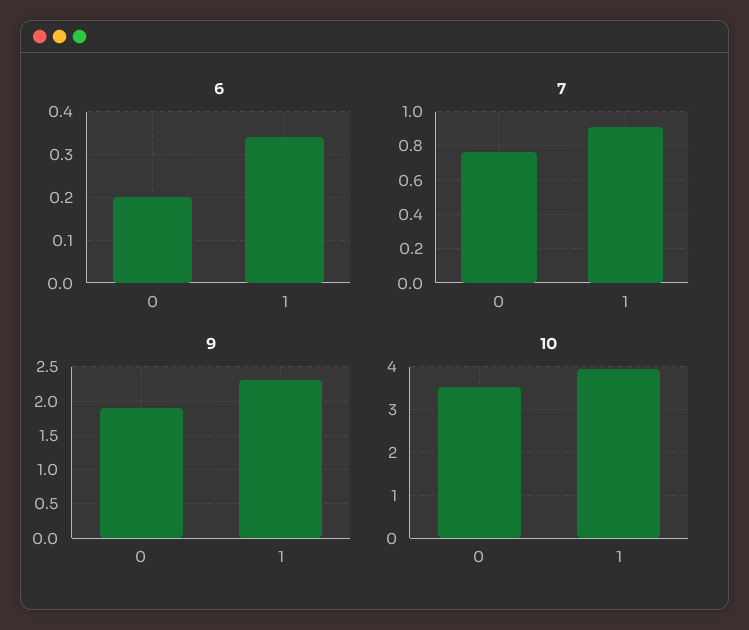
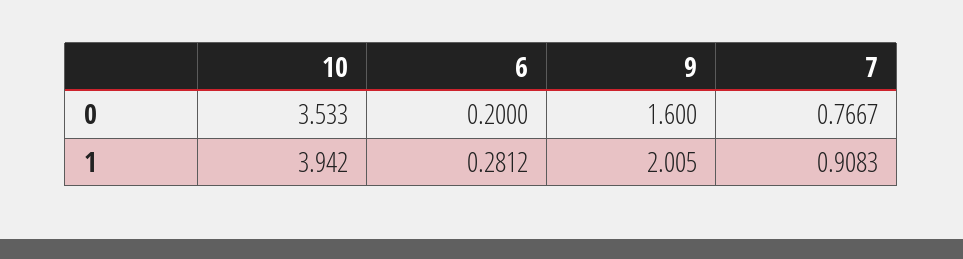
6, 1: 0.34 -> 0.2812
9, 0: 1.9 -> 1.6
9, 1: 2.3 -> 2.005

